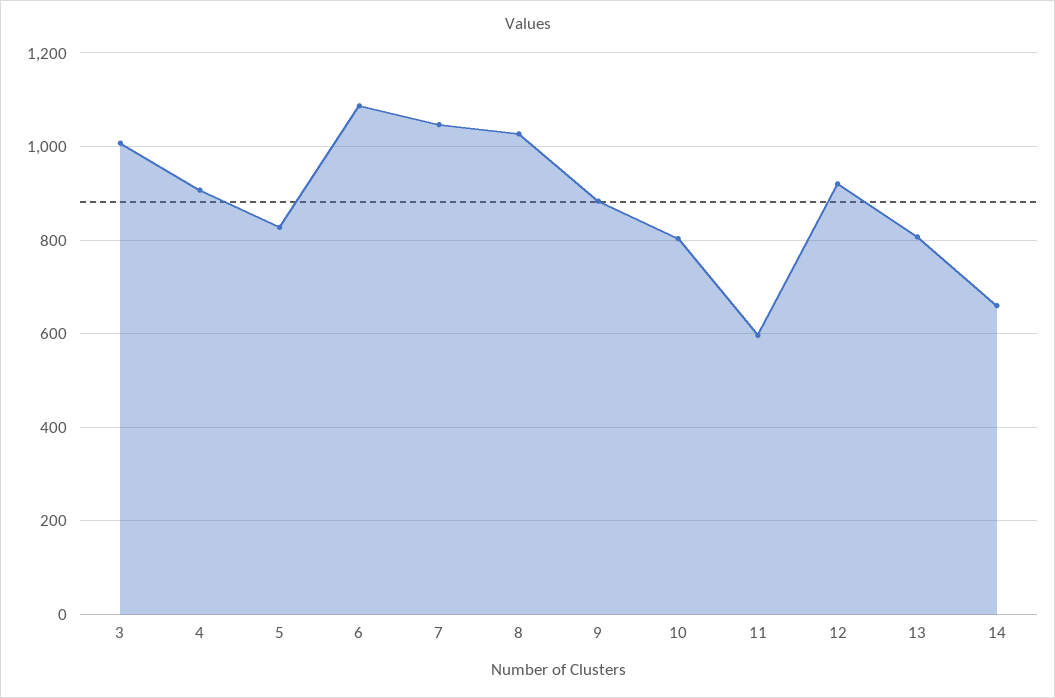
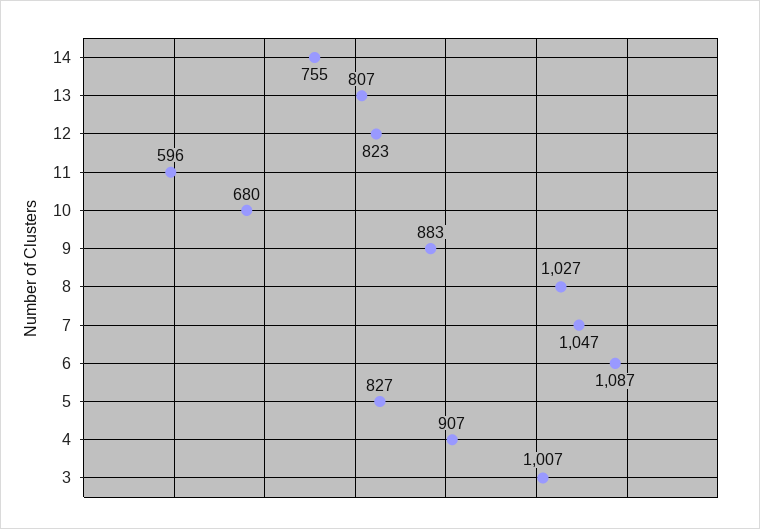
10: 800 -> 680
12: 920 -> 823
14: 660 -> 755

